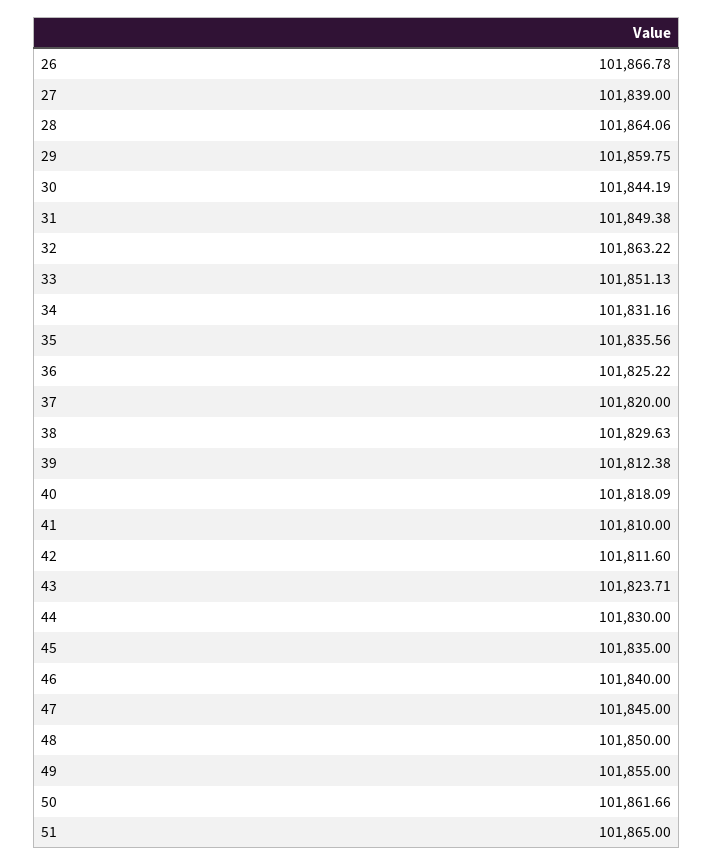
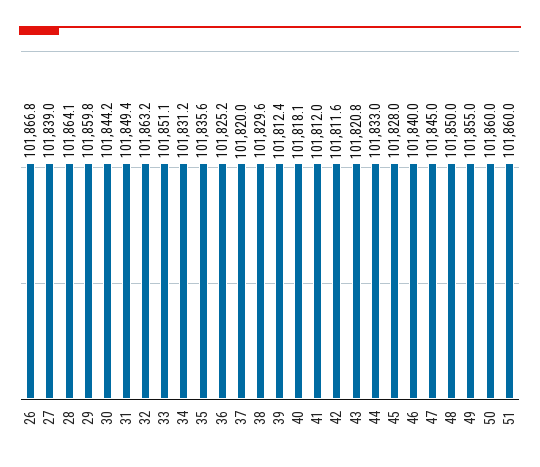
41: 101810 -> 101812
43: 101823.71 -> 101820.8
44: 101830 -> 101833
45: 101835 -> 101828
50: 101861.66 -> 101860
51: 101865 -> 101860

